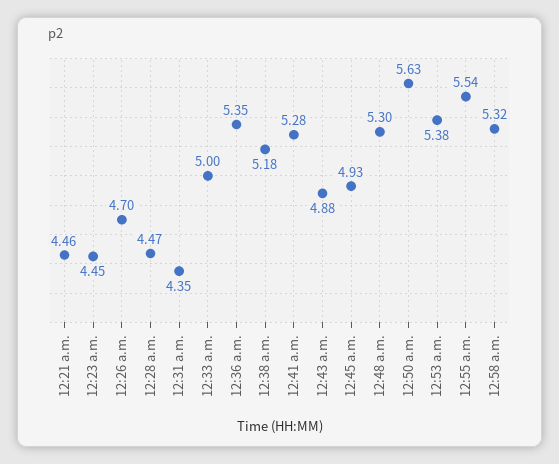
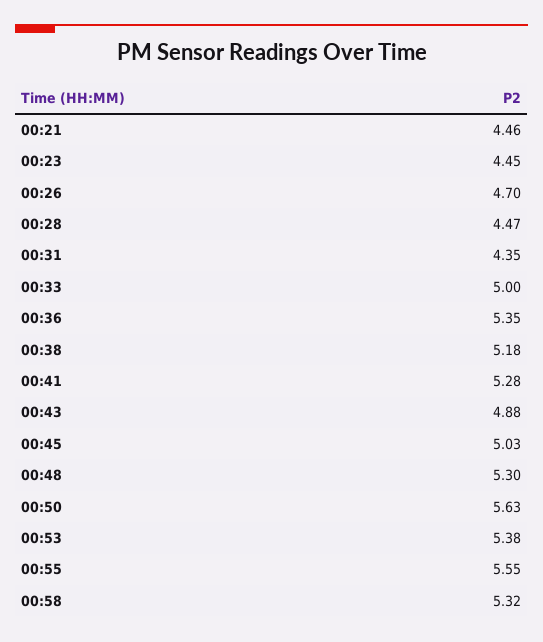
12:45 a.m.: 4.93 -> 5.03
12:55 a.m.: 5.54 -> 5.55

